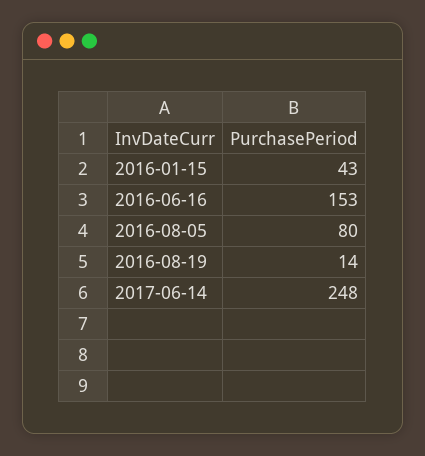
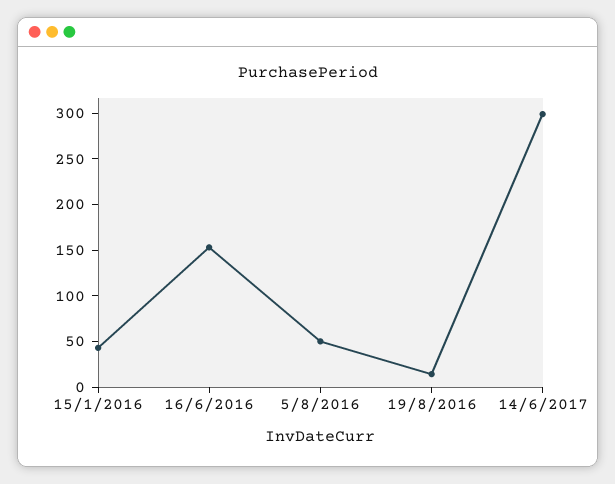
2016-08-05: 80 -> 50
2017-06-14: 248 -> 300

